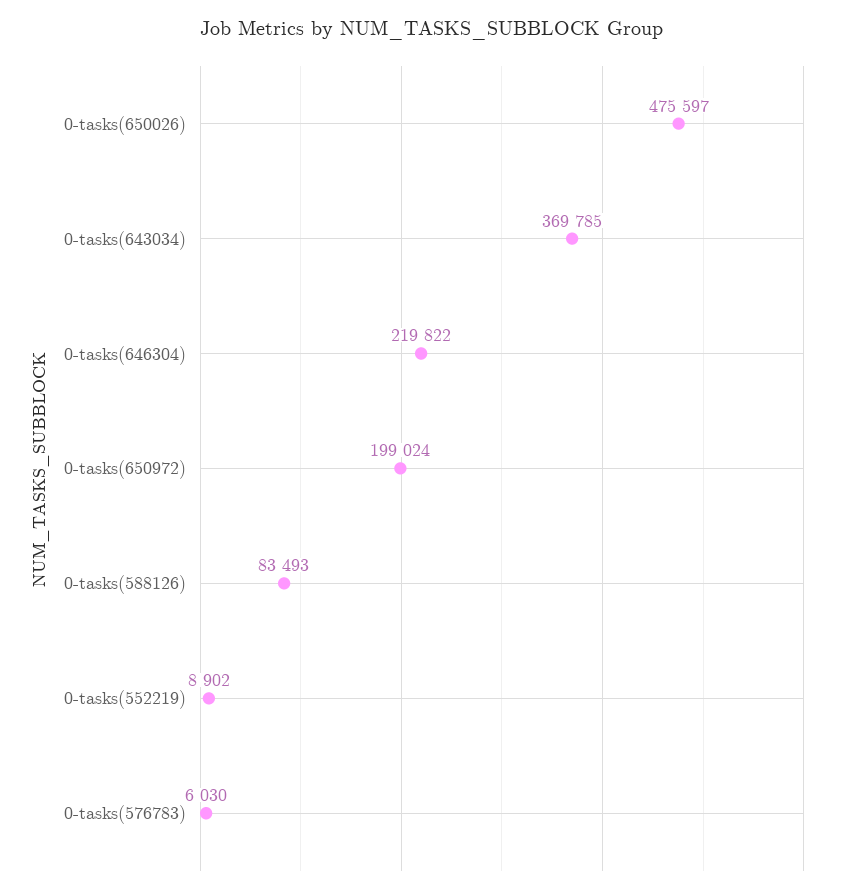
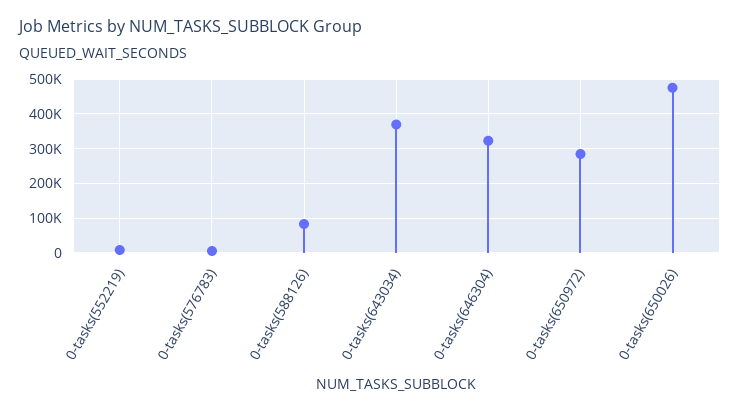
0-tasks(646304): 219822 -> 320000
0-tasks(650972): 199024 -> 280000

